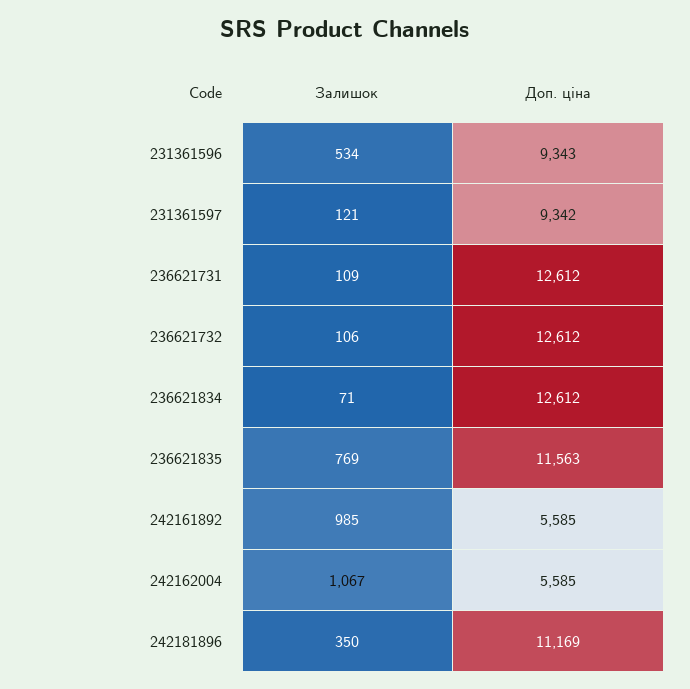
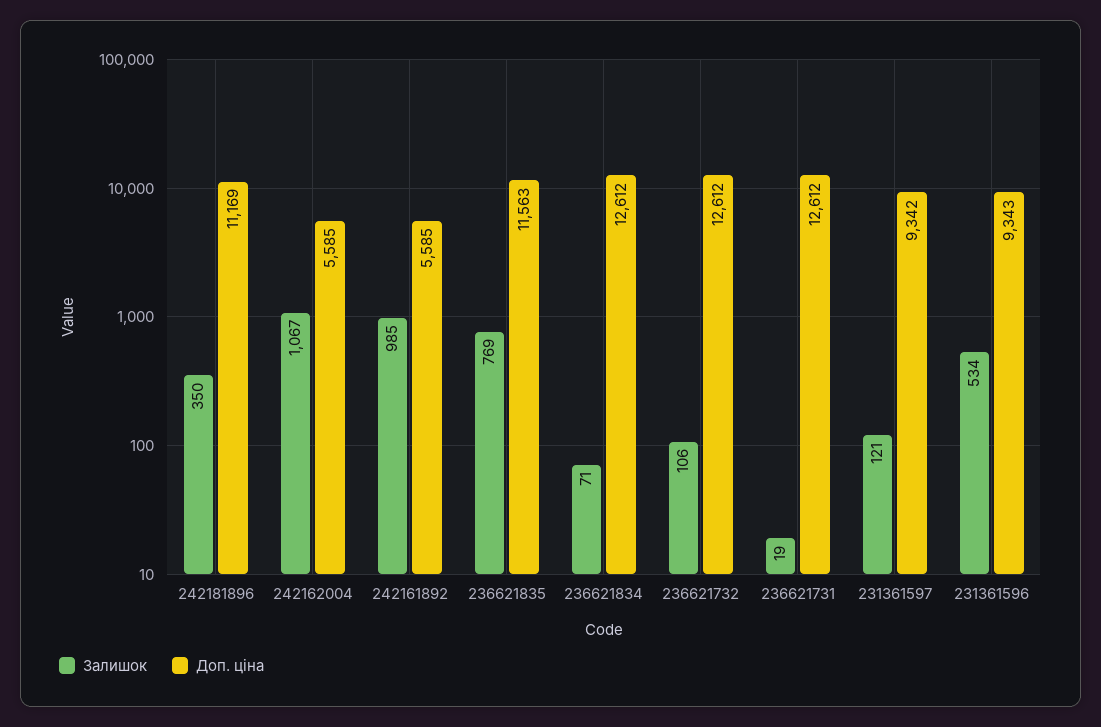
Залишок, 236621731: 109 -> 19

